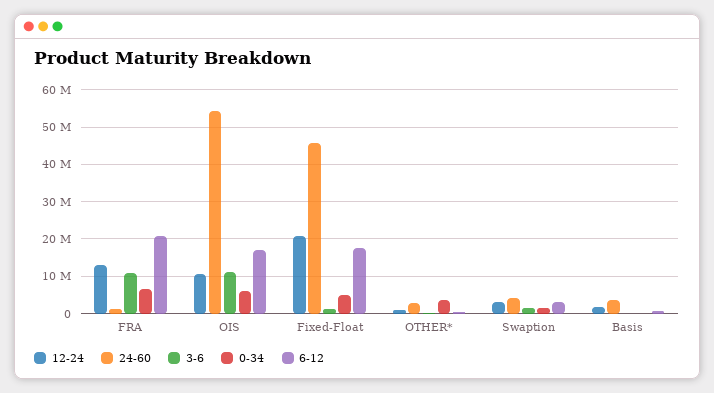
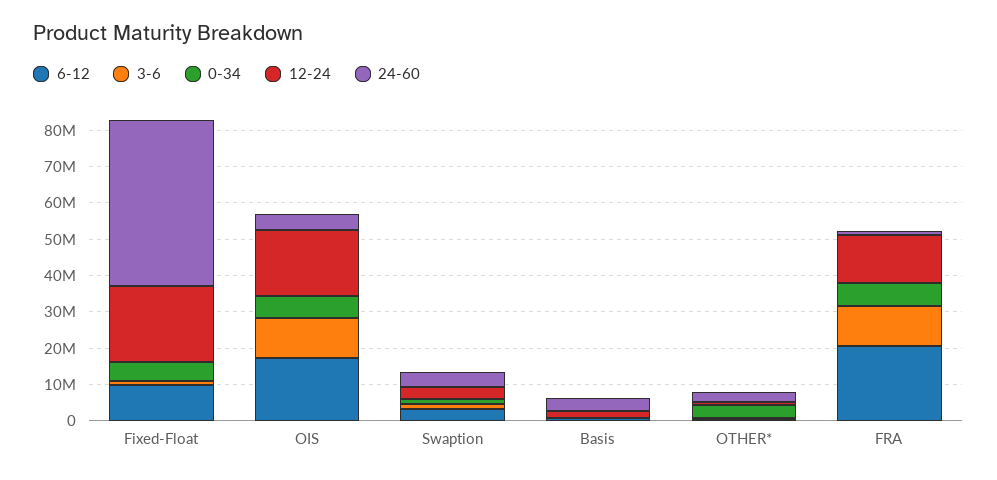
12-24, OIS: 10000000 -> 17500000
24-60, OIS: 54000000 -> 5000000
6-12, Fixed-Float: 18000000 -> 10000000

